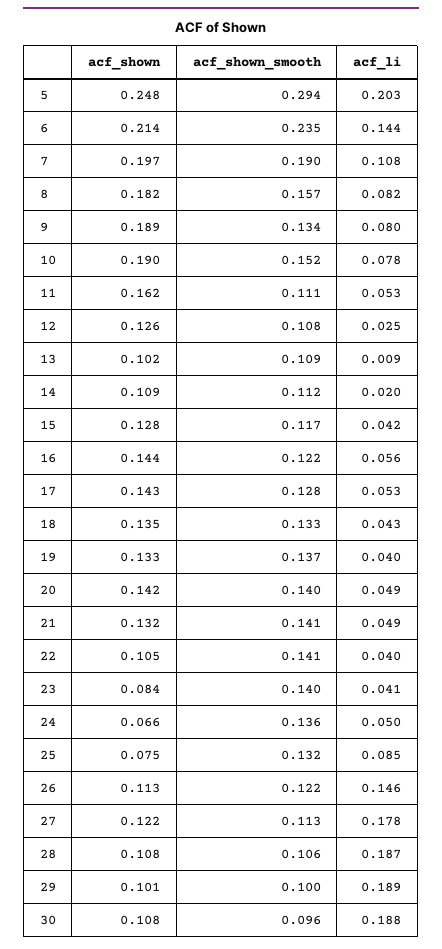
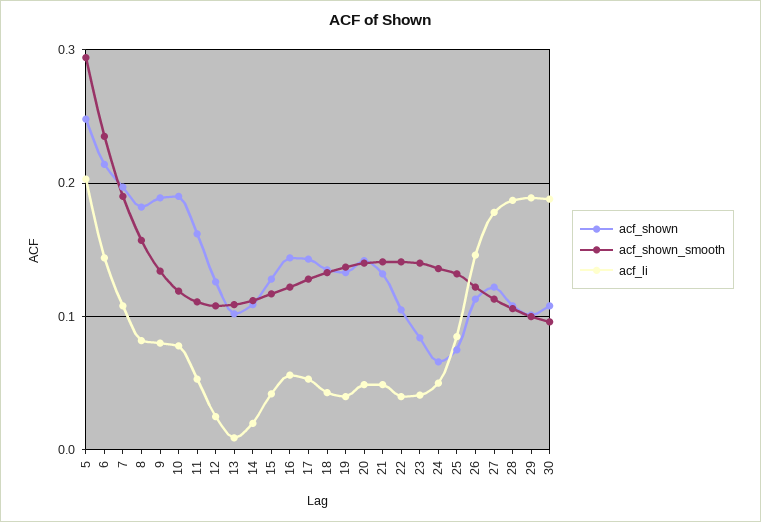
acf_shown_smooth, 10: 0.152 -> 0.12

